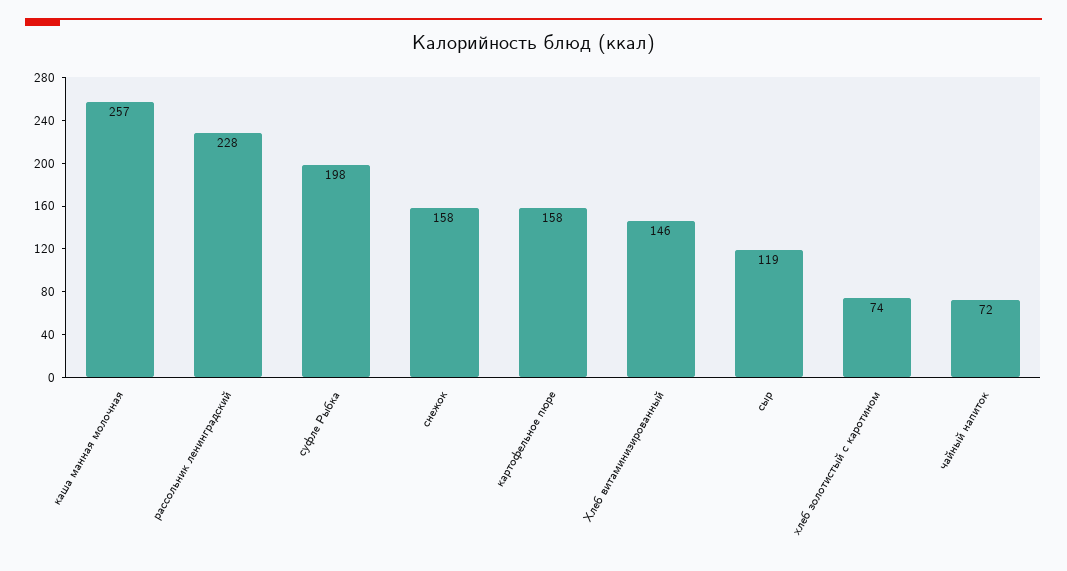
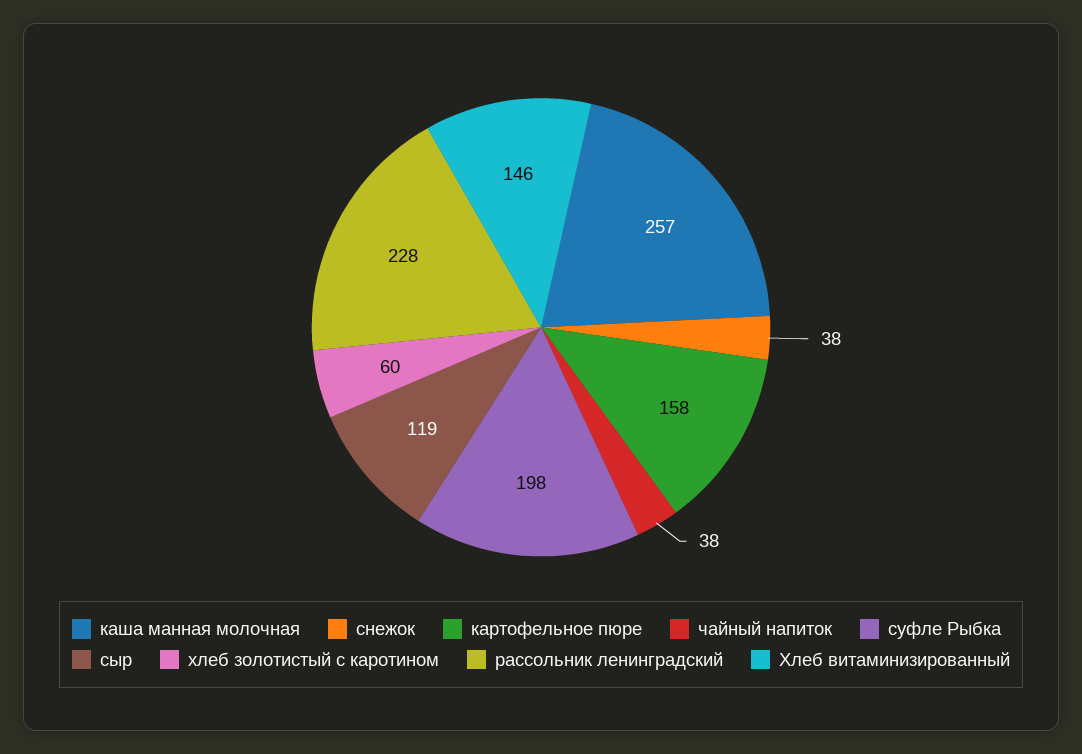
снежок: 158 -> 38
хлеб золотистый с каротином: 74 -> 60
чайный напиток: 72 -> 38

